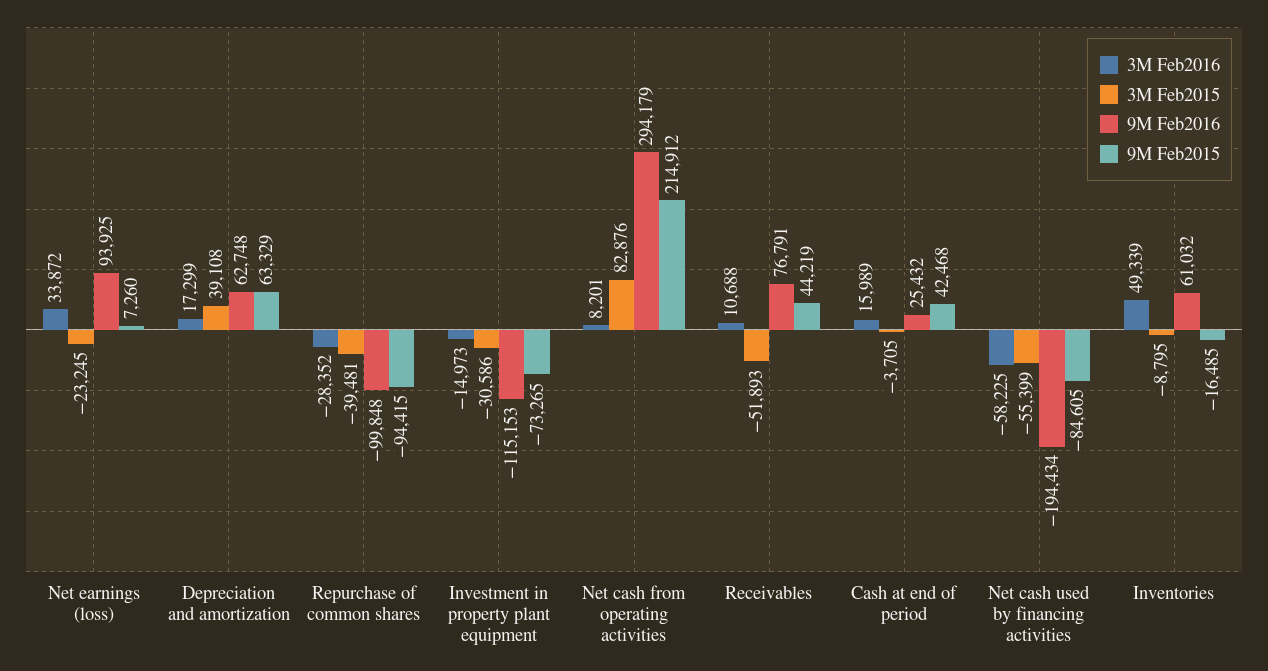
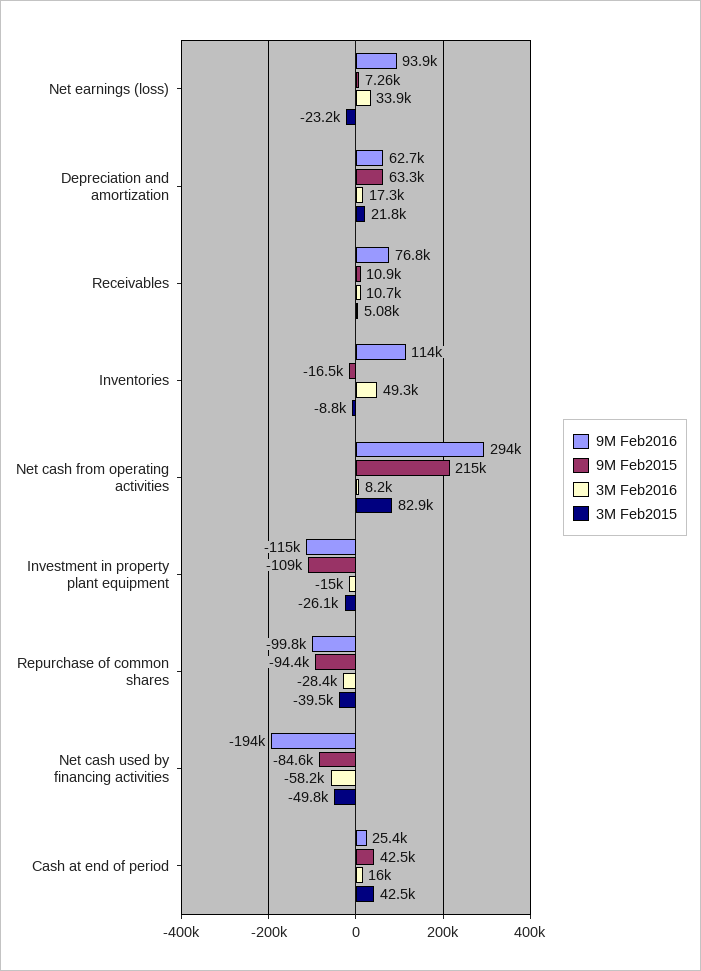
3M Feb2015, Depreciation and amortization: 39108 -> 21800
3M Feb2015, Investment in property plant equipment: -30586 -> -26100
9M Feb2015, Investment in property plant equipment: -73265 -> -109000
3M Feb2015, Receivables: -51893 -> 5080
9M Feb2015, Receivables: 44219 -> 10900
3M Feb2015, Cash at end of period: -3705 -> 42500
3M Feb2015, Net cash used by financing activities: -55399 -> -49800
9M Feb2016, Inventories: 61032 -> 114000

